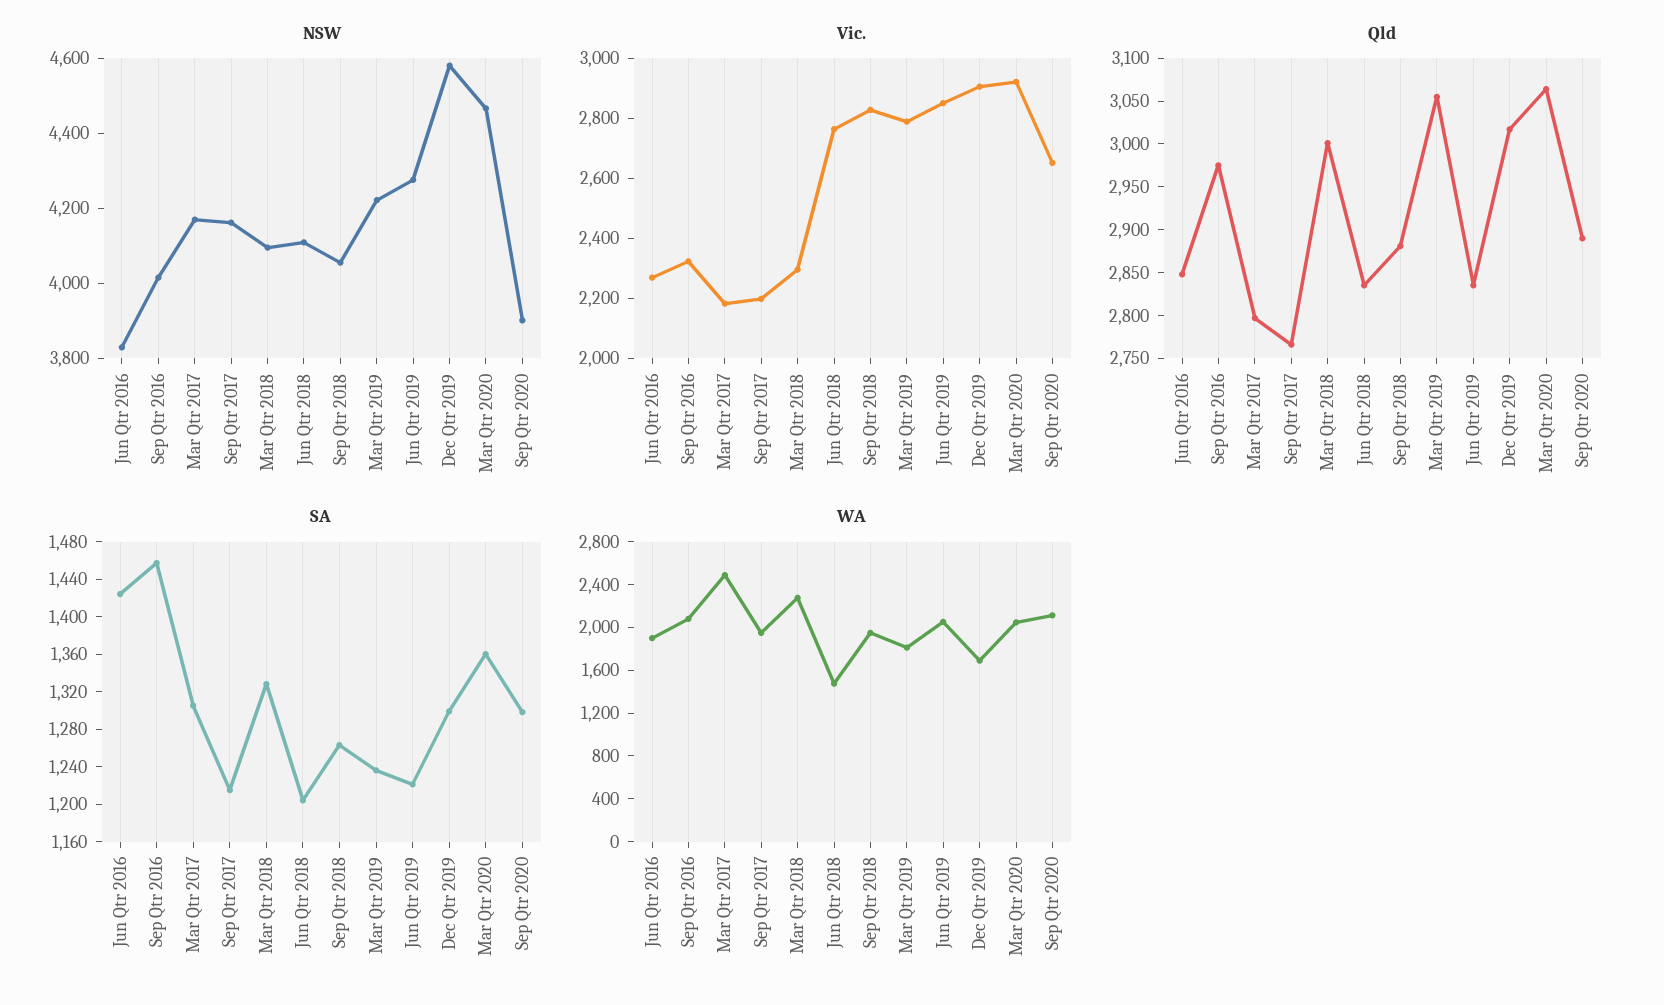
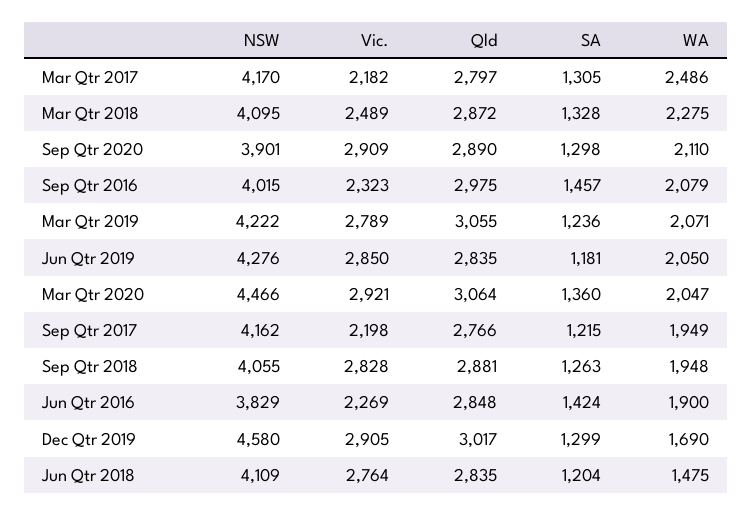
Vic., Mar Qtr 2018: 2300 -> 2489
Vic., Sep Qtr 2020: 2650 -> 2909
Qld, Mar Qtr 2018: 3000 -> 2872
SA, Jun Qtr 2019: 1220 -> 1181
WA, Mar Qtr 2019: 1800 -> 2071

